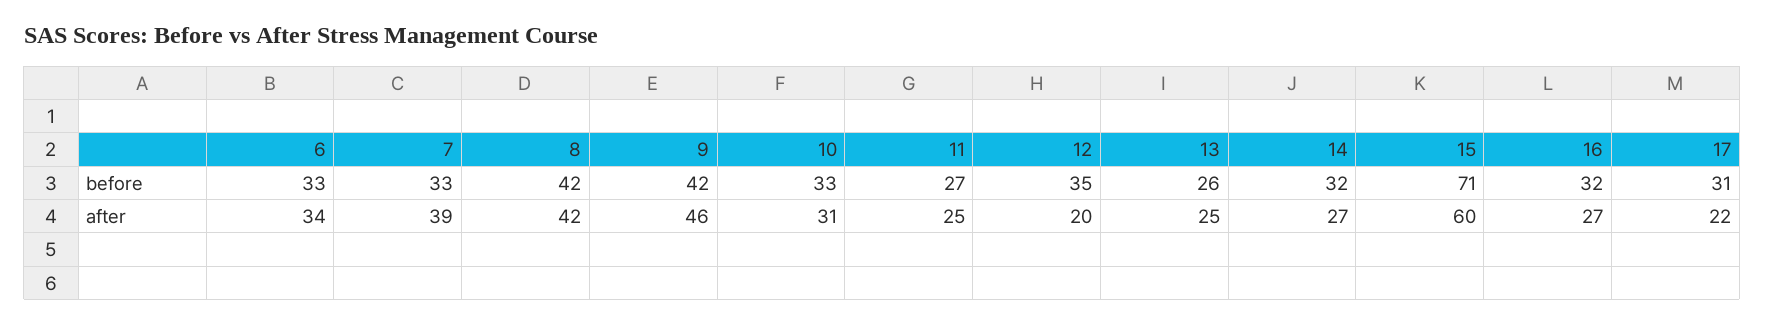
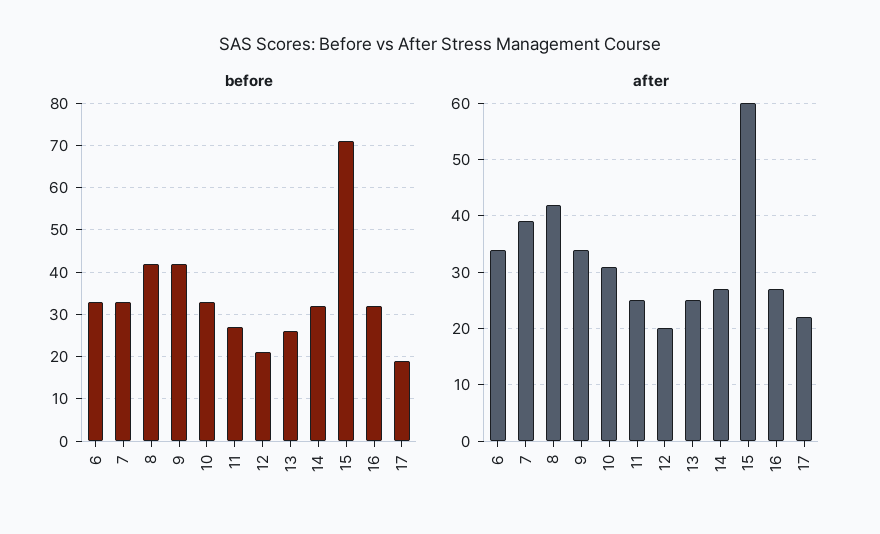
before, 12: 35 -> 20
before, 17: 31 -> 20
after, 9: 46 -> 35

